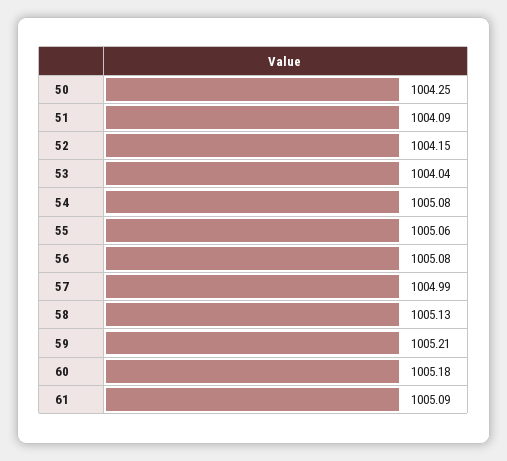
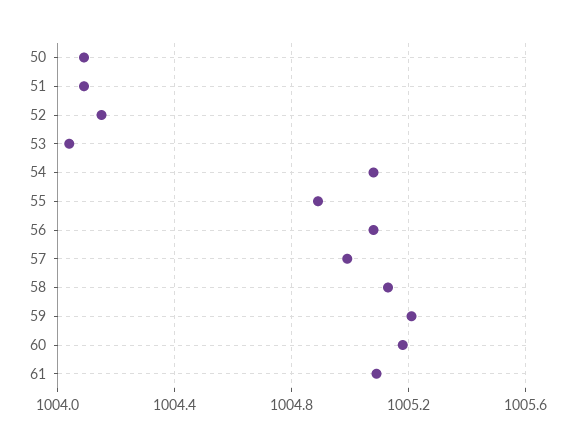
50: 1004.25 -> 1004.1
55: 1005.06 -> 1004.9

